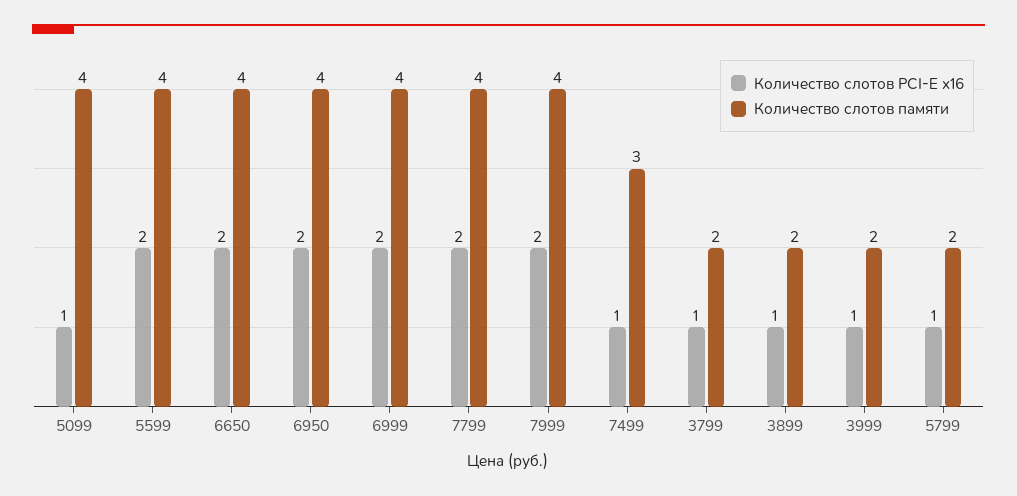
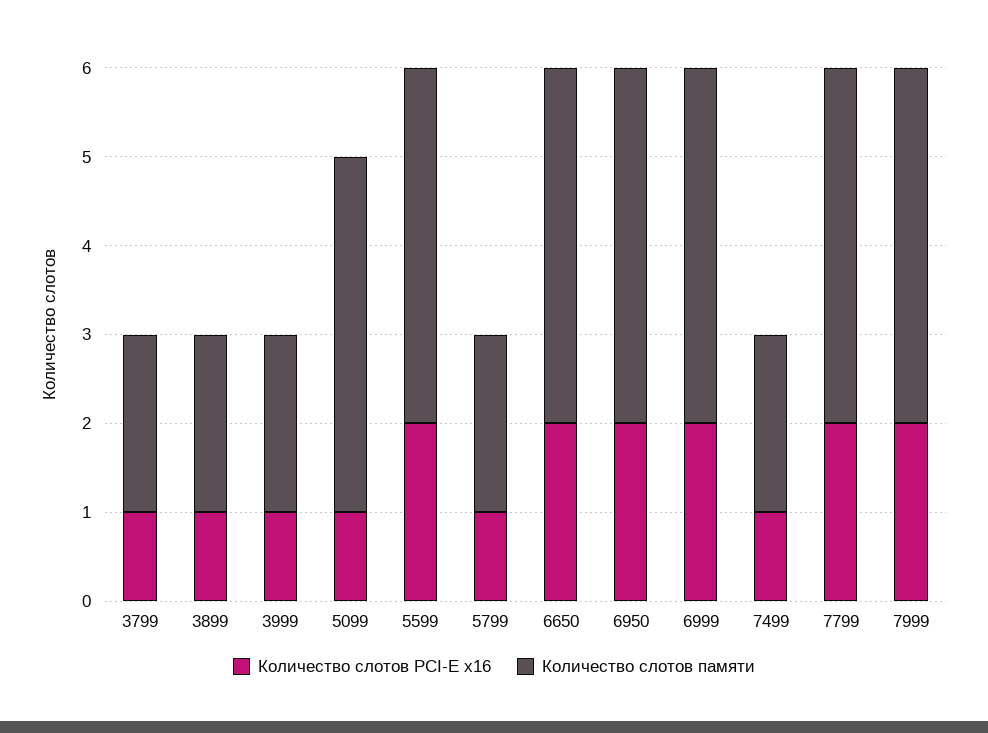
Количество слотов памяти, 7499: 3 -> 2

